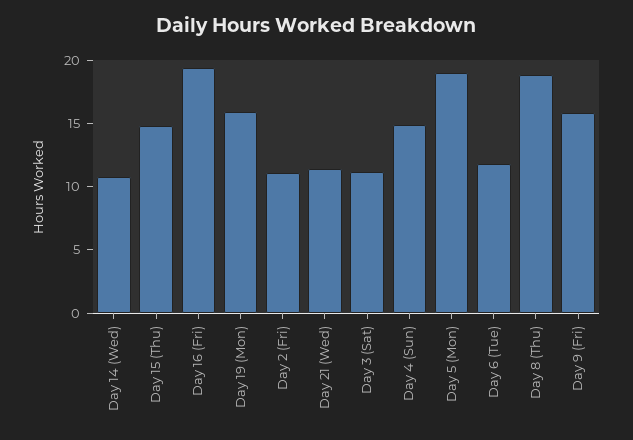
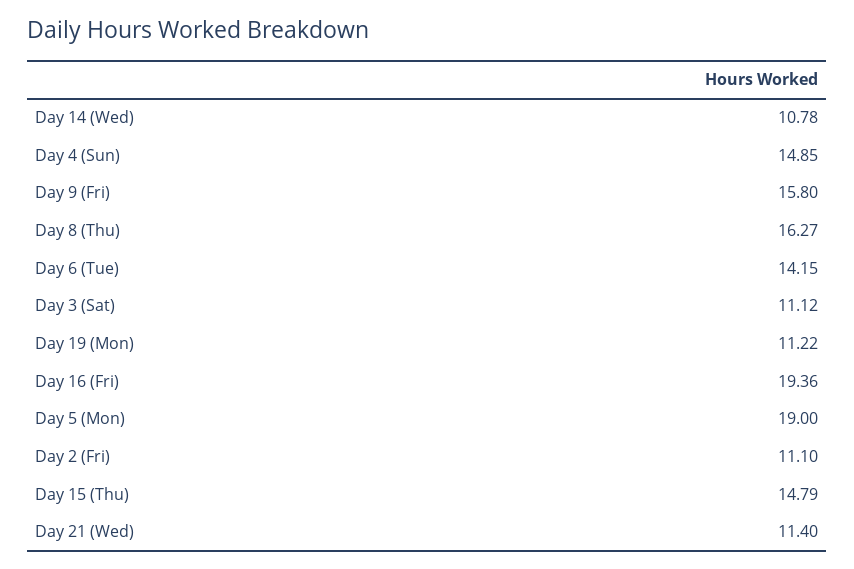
Day 19 (Mon): 16 -> 11.22
Day 6 (Tue): 12 -> 14.15
Day 8 (Thu): 19 -> 16.27

